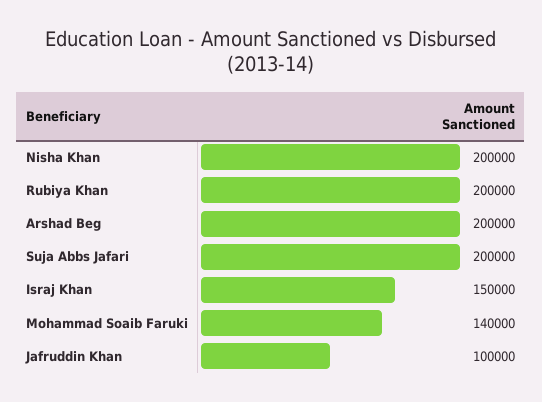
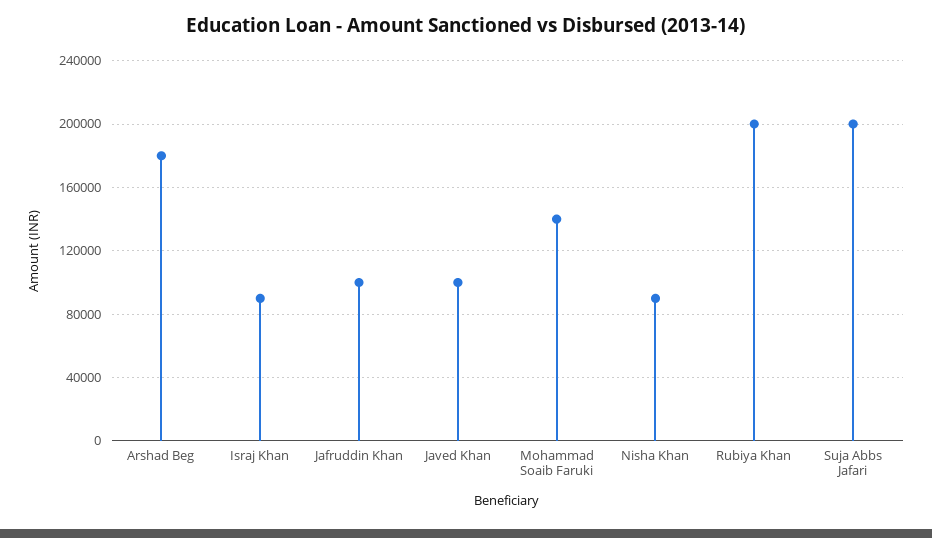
Nisha Khan: 200000 -> 90000
Arshad Beg: 200000 -> 180000
Israj Khan: 150000 -> 90000
Javed Khan: none -> 100000

